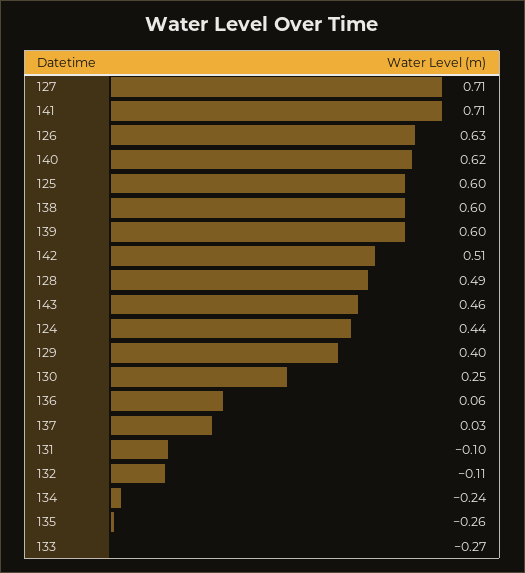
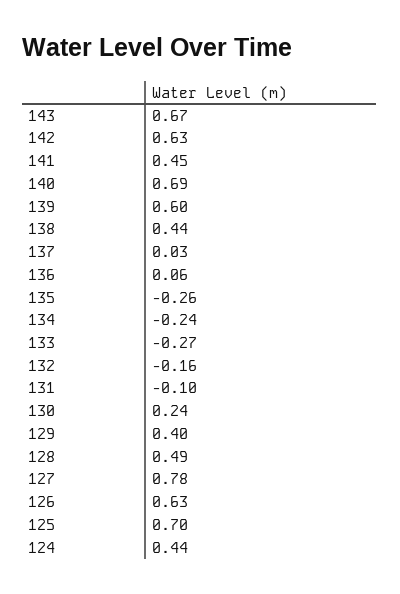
127: 0.71 -> 0.78
141: 0.71 -> 0.45
140: 0.62 -> 0.69
125: 0.6 -> 0.7
138: 0.6 -> 0.44
142: 0.51 -> 0.63
143: 0.46 -> 0.67
130: 0.25 -> 0.24
132: -0.11 -> -0.16

